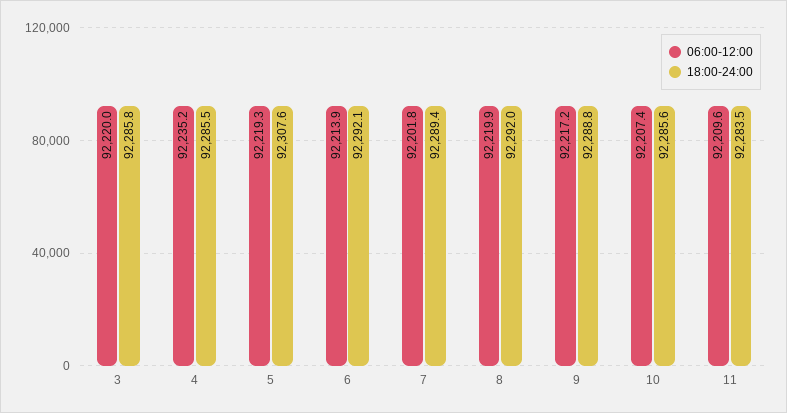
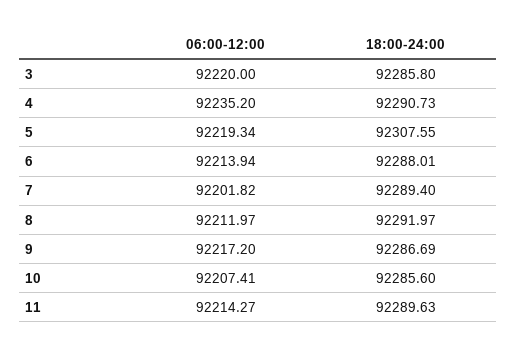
18:00-24:00, 4: 92285.5 -> 92290.73
18:00-24:00, 6: 92292.1 -> 92288.01
06:00-12:00, 8: 92219.9 -> 92211.97
18:00-24:00, 9: 92288.8 -> 92286.69
06:00-12:00, 11: 92209.6 -> 92214.27
18:00-24:00, 11: 92283.5 -> 92289.63

